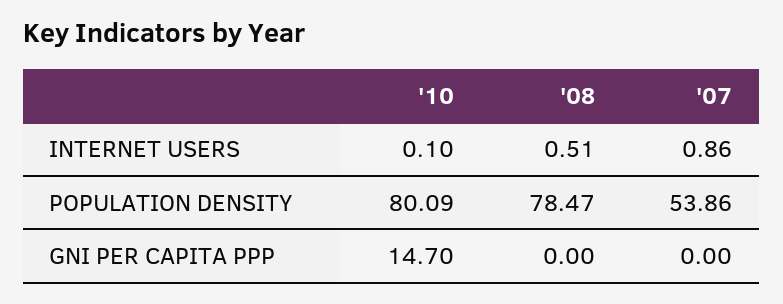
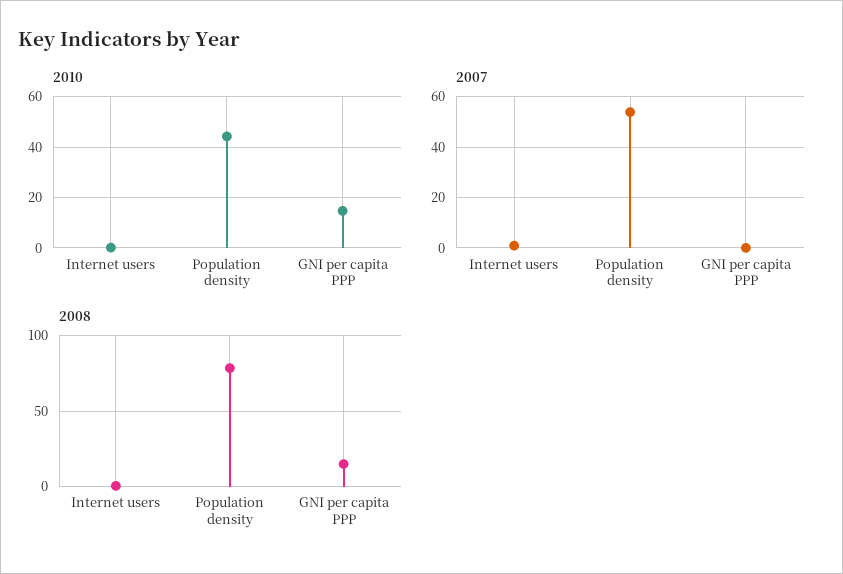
'10, POPULATION DENSITY: 80.09 -> 45
'08, GNI PER CAPITA PPP: 0 -> 15

